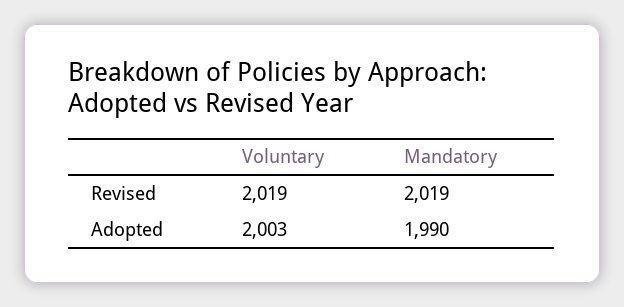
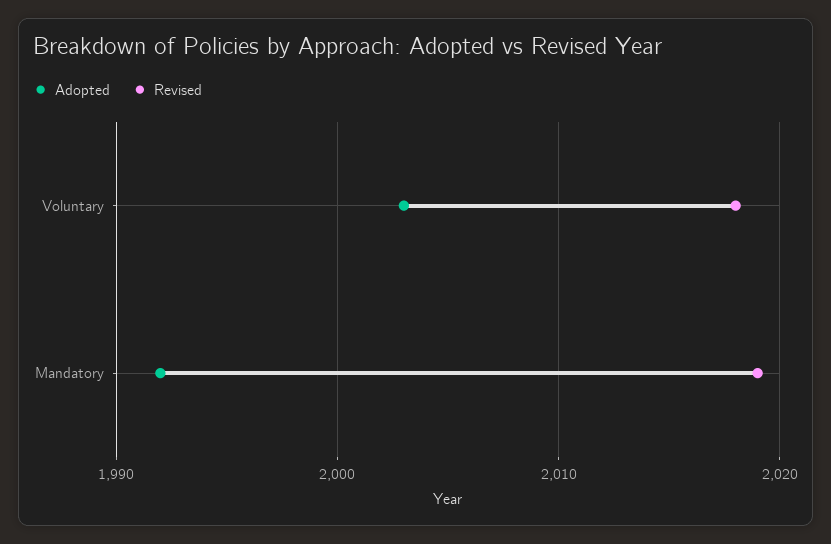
Revised, Voluntary: 2019 -> 2018
Adopted, Mandatory: 1990 -> 1992

